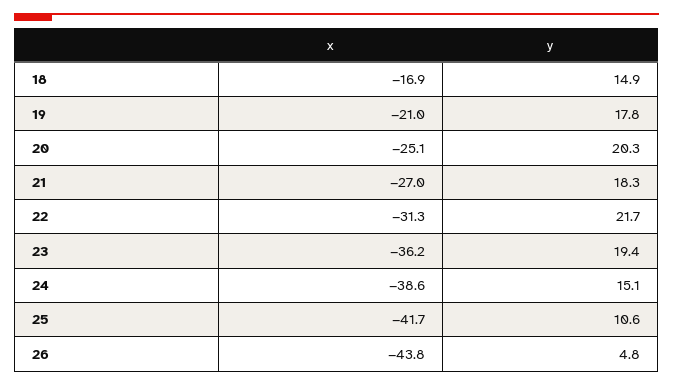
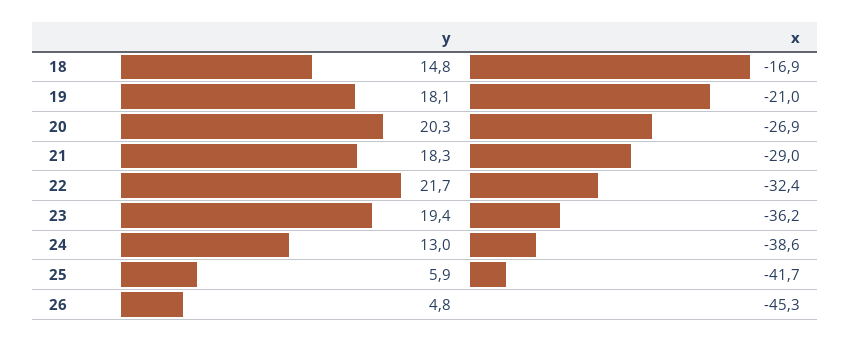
y, 18: 14.9 -> 14.8
y, 19: 17.8 -> 18.1
x, 20: -25.1 -> -26.9
x, 21: -27 -> -29
x, 22: -31.3 -> -32.4
y, 24: 15.1 -> 13
y, 25: 10.6 -> 5.9
x, 26: -43.8 -> -45.3

